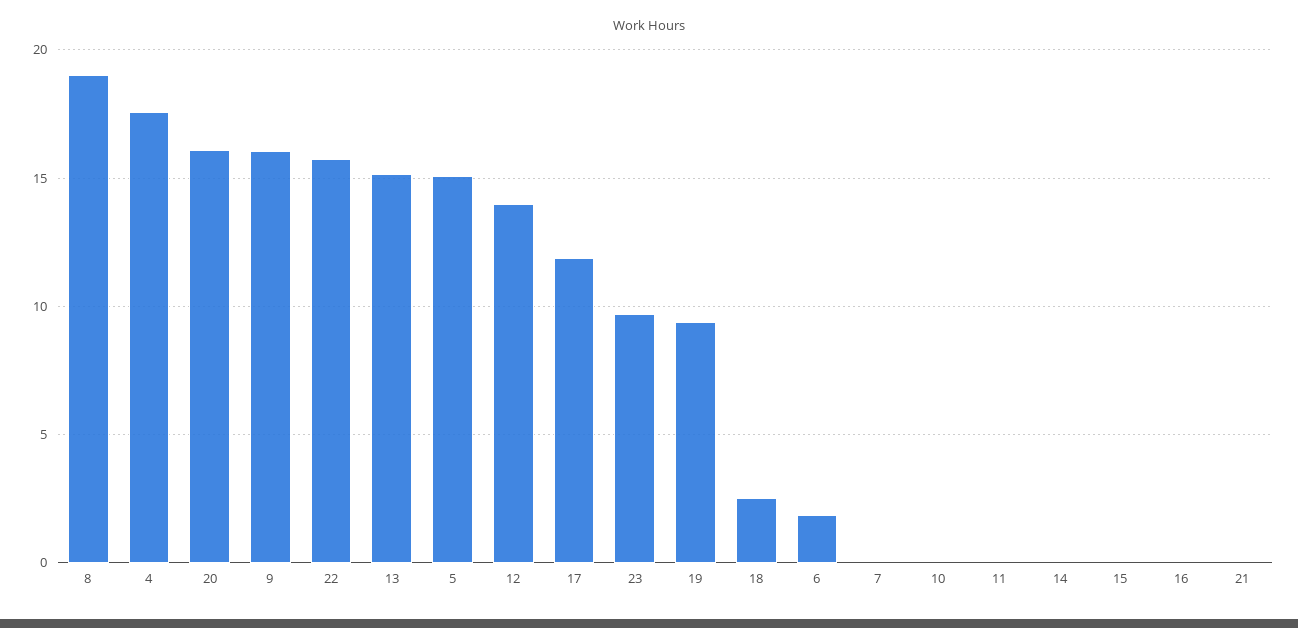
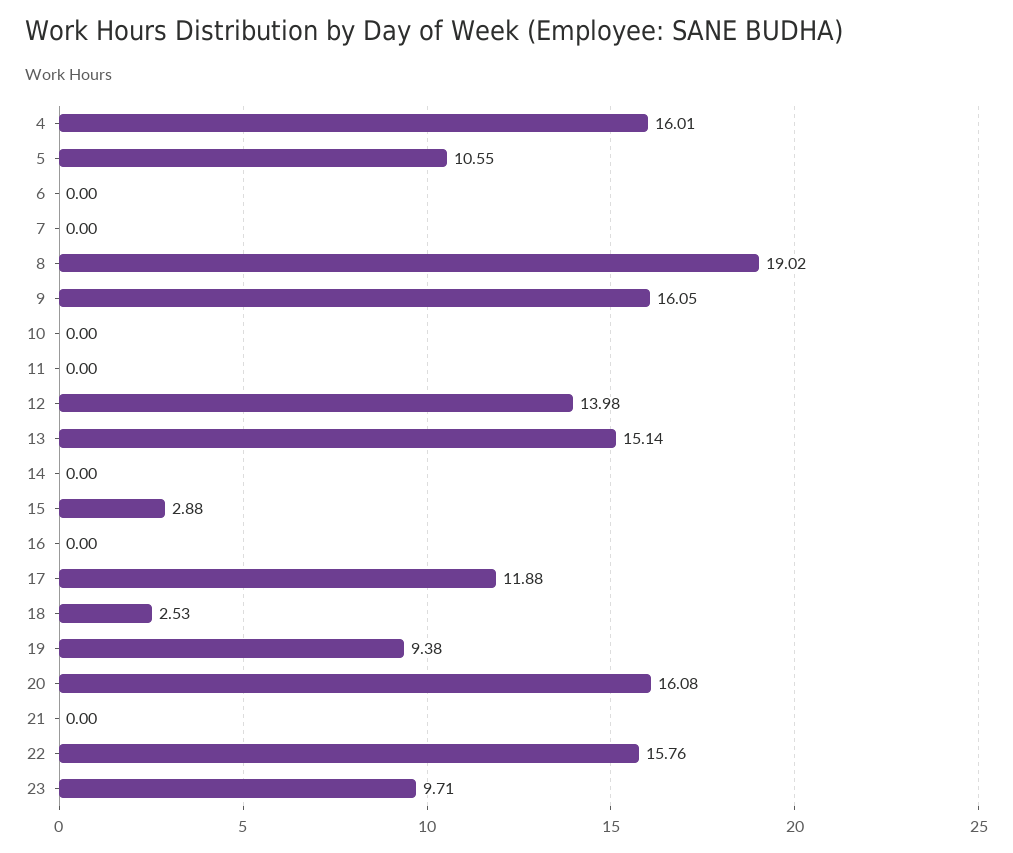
4: 17.5 -> 16.01
5: 15 -> 10.55
6: 2 -> 0
15: 0 -> 2.88

